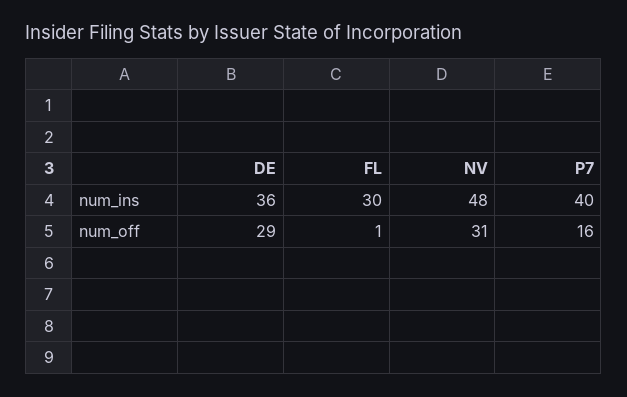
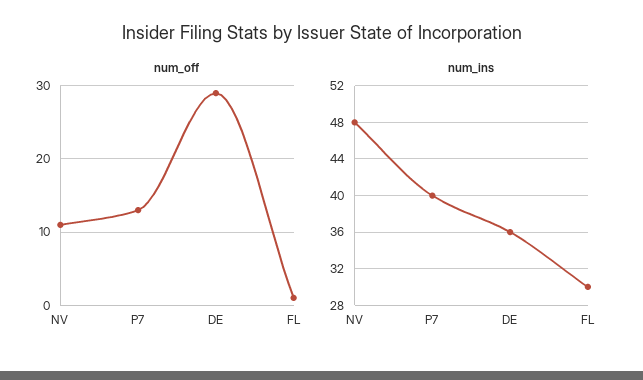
num_off, NV: 31 -> 11
num_off, P7: 16 -> 13

